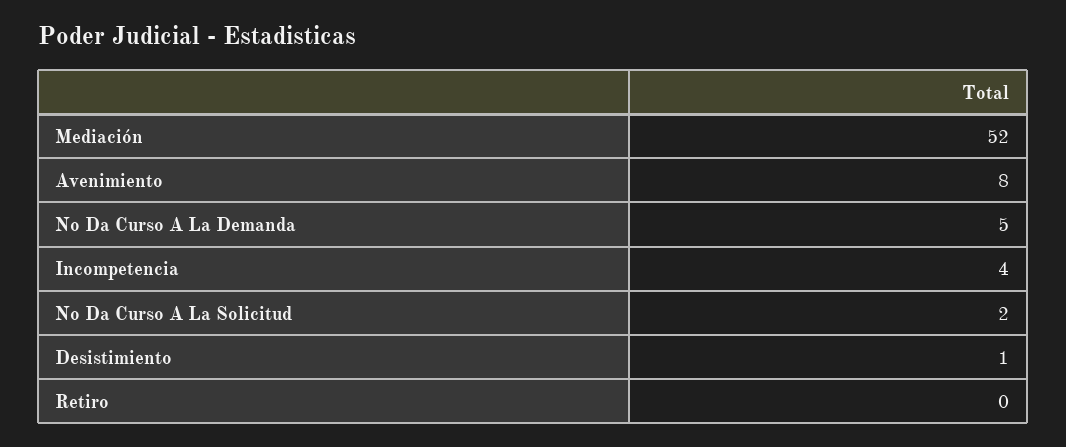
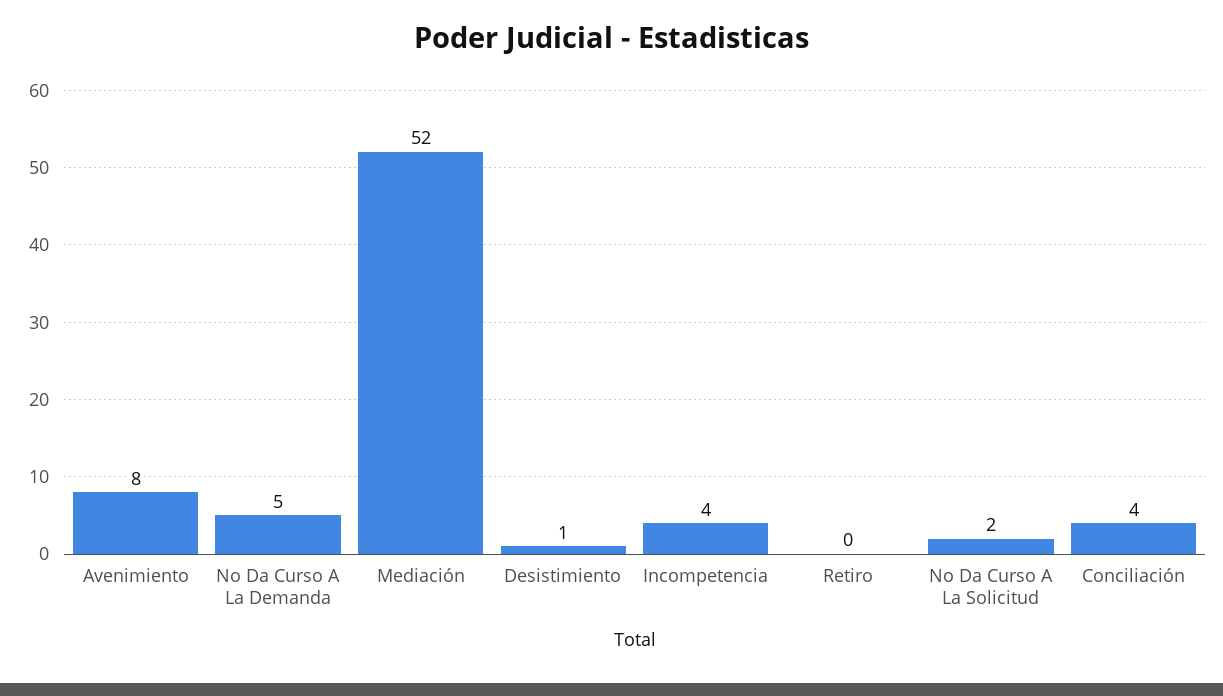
Conciliación: none -> 4

